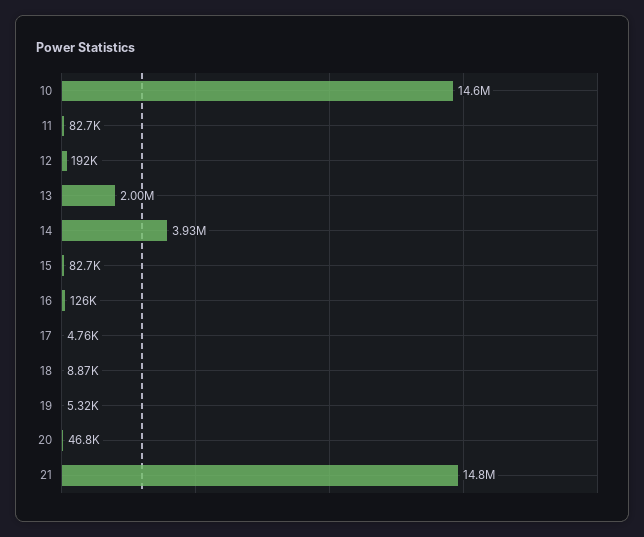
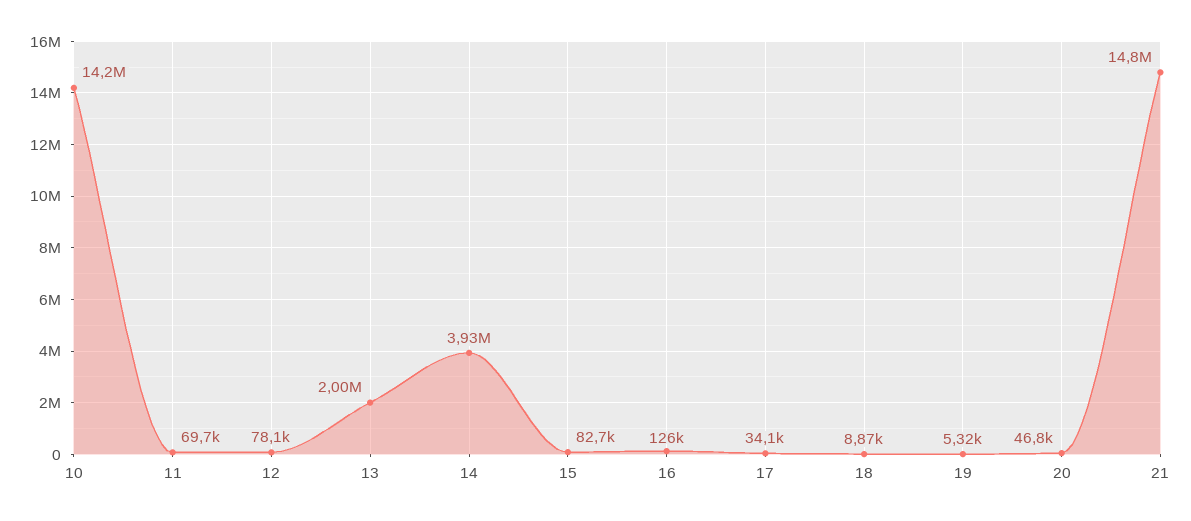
10: 14600000 -> 14200000
11: 82700 -> 69700
12: 192000 -> 78100
17: 4760 -> 34100

